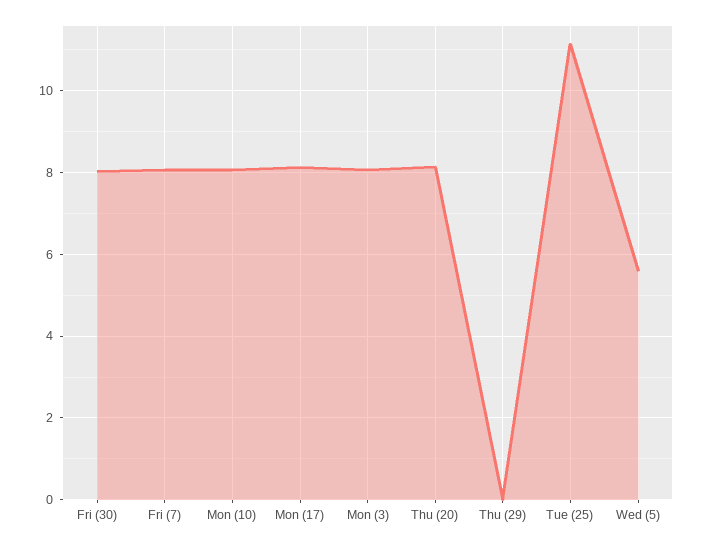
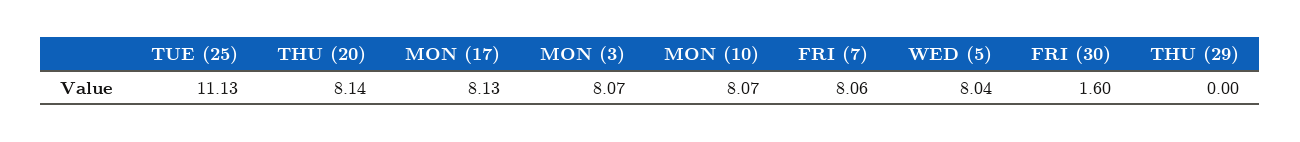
Fri (30): 8 -> 1.6
Wed (5): 5.6 -> 8.04

